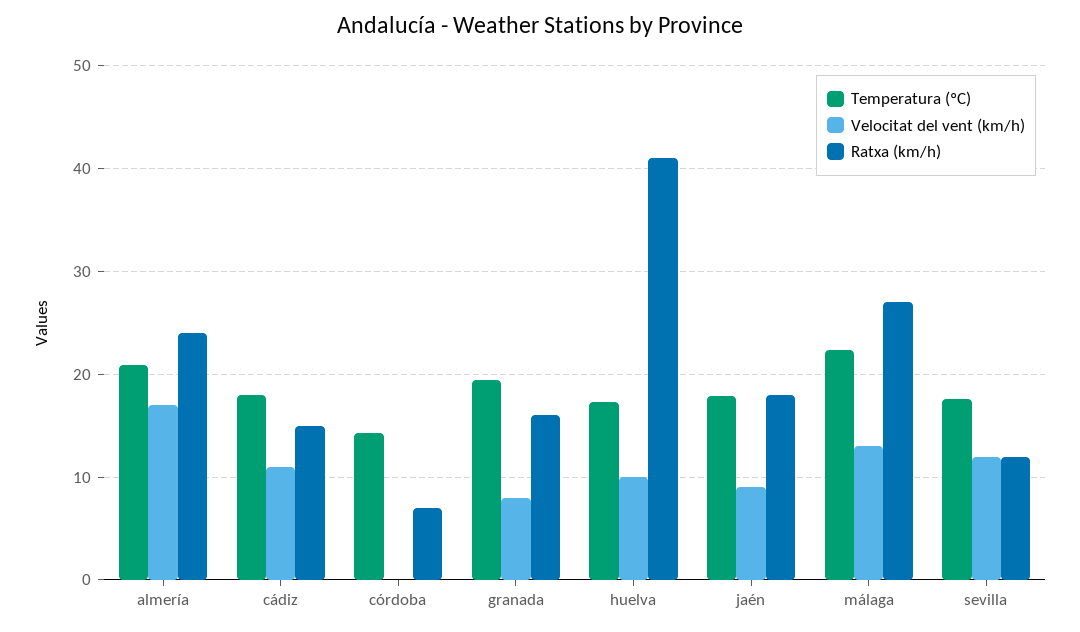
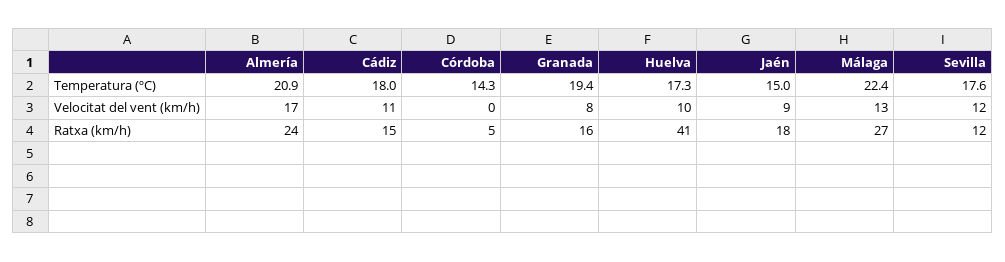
Ratxa (km/h), córdoba: 7 -> 5
Temperatura (ºC), jaén: 18 -> 15

